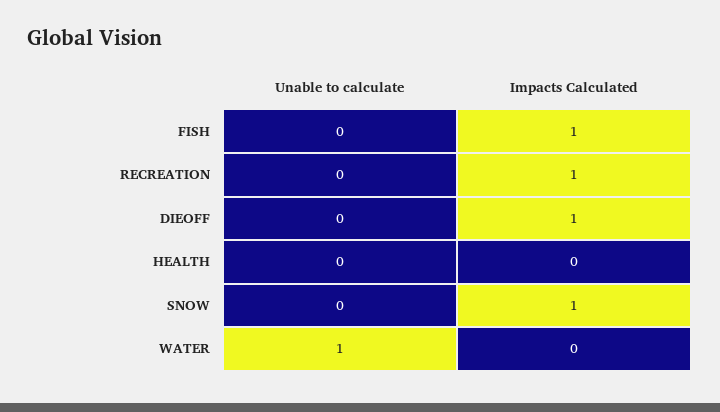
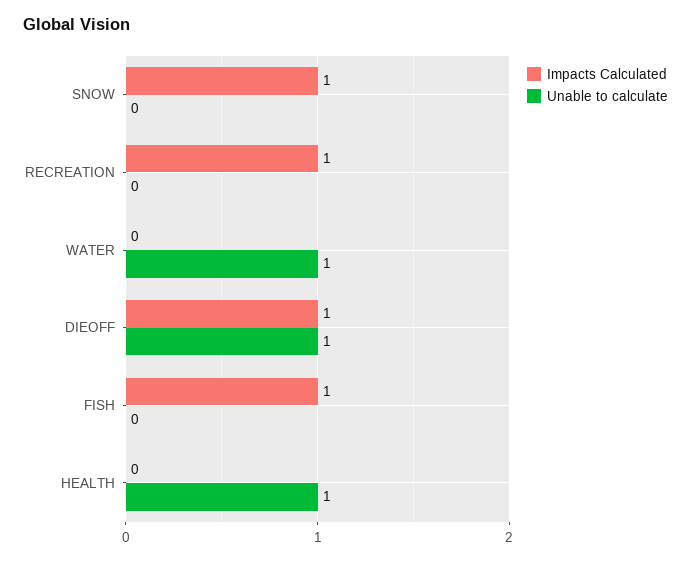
Unable to calculate, DIEOFF: 0 -> 1
Unable to calculate, HEALTH: 0 -> 1

